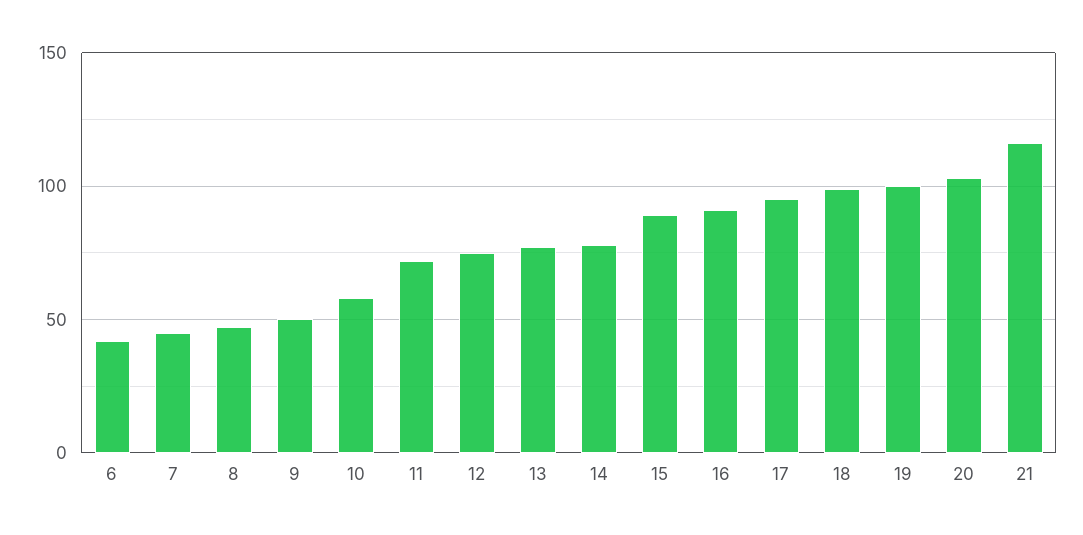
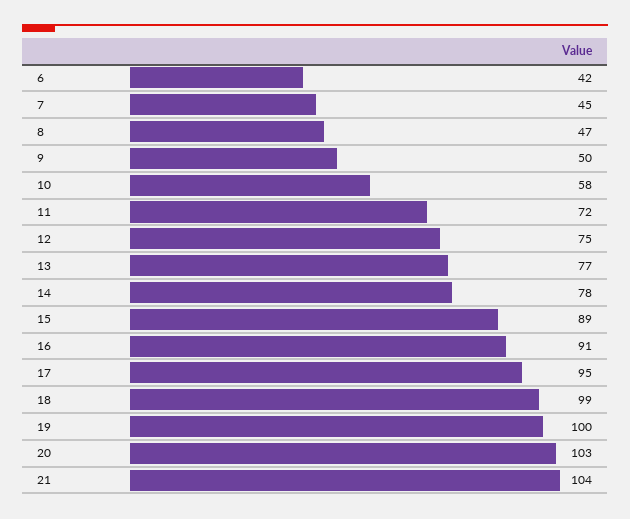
21: 115 -> 104

